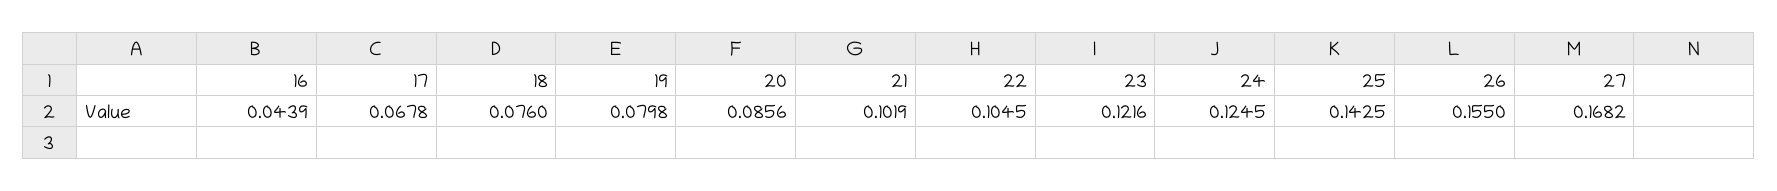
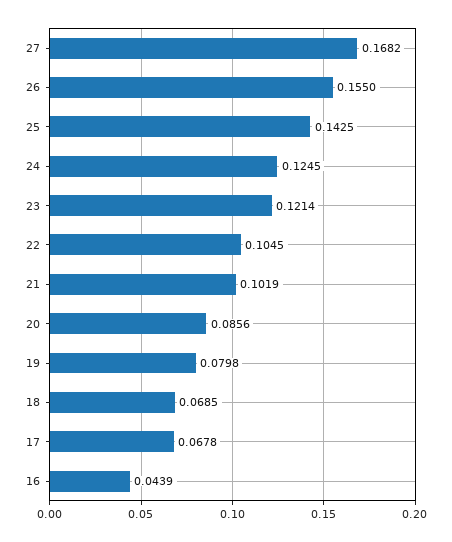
18: 0.076 -> 0.0685
23: 0.1216 -> 0.1214

